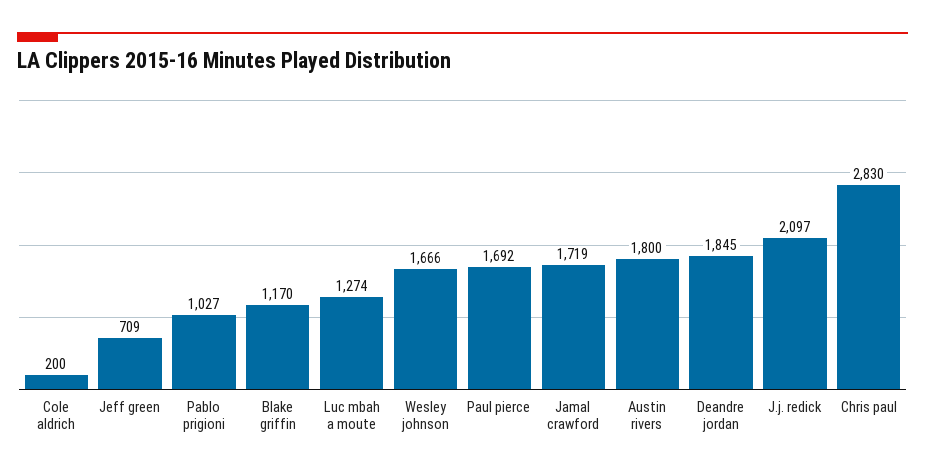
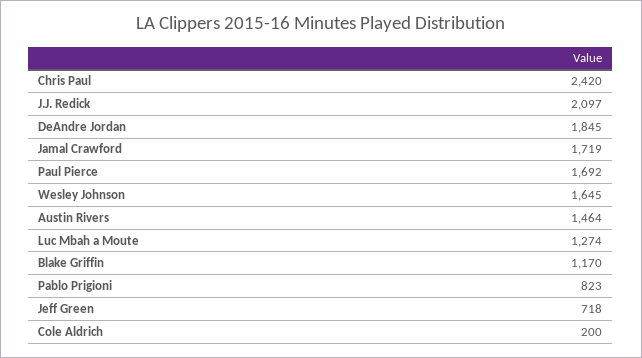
Jeff green: 709 -> 718
Pablo prigioni: 1027 -> 823
Wesley johnson: 1666 -> 1645
Austin rivers: 1800 -> 1464
Chris paul: 2830 -> 2420

